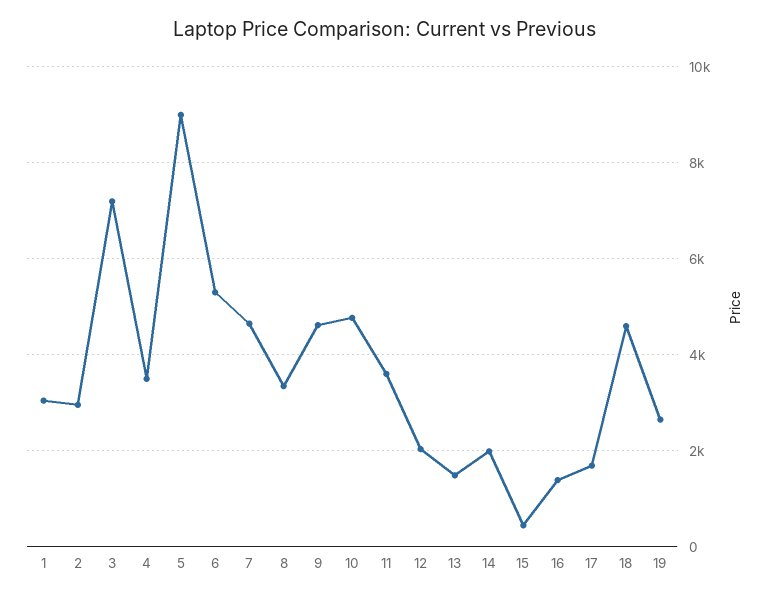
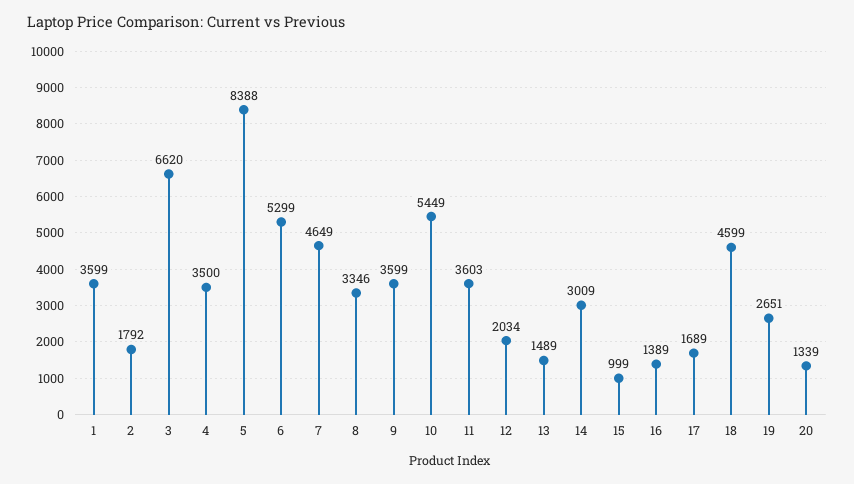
1: 3000 -> 3599
2: 3000 -> 1792
3: 7200 -> 6620
5: 9000 -> 8388
9: 4600 -> 3599
10: 4800 -> 5449
14: 2000 -> 3009
15: 400 -> 999
20: none -> 1339

